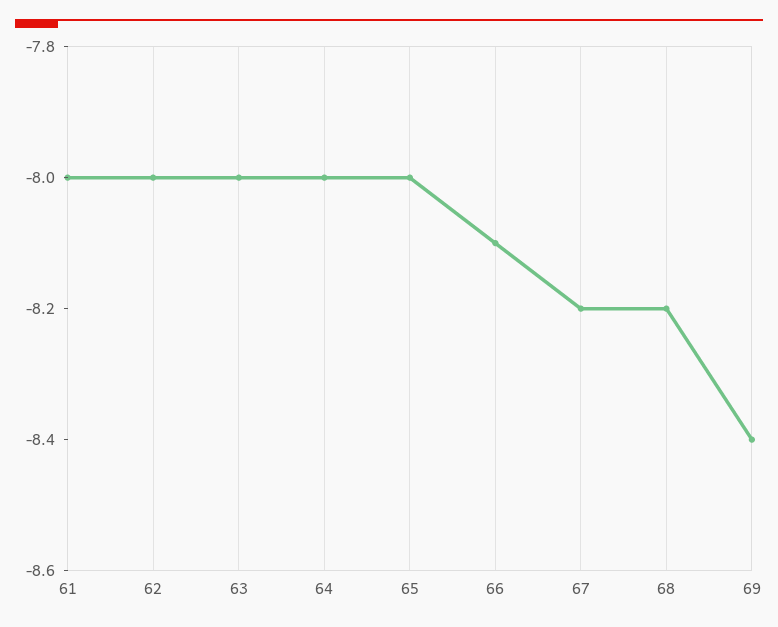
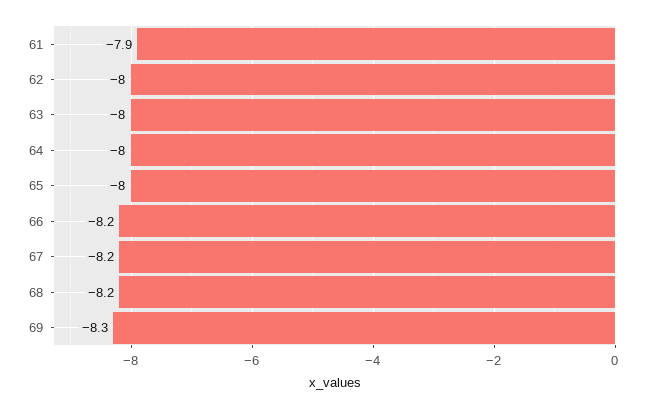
61: -8 -> -7.9
66: -8.1 -> -8.2
69: -8.4 -> -8.3

